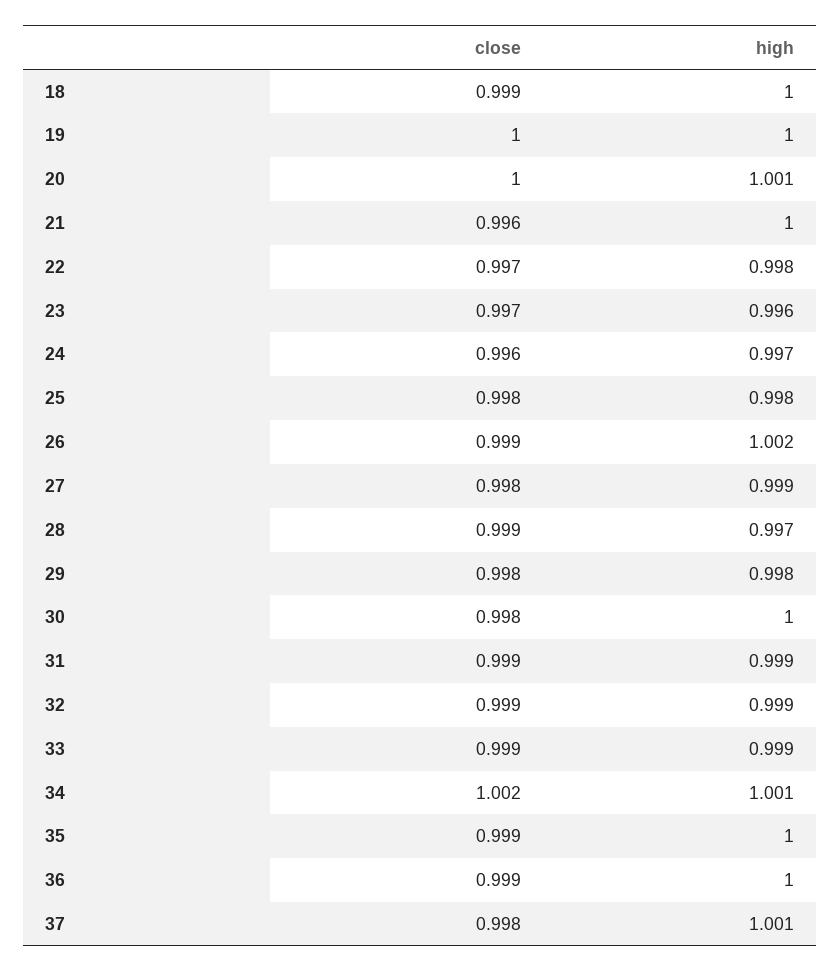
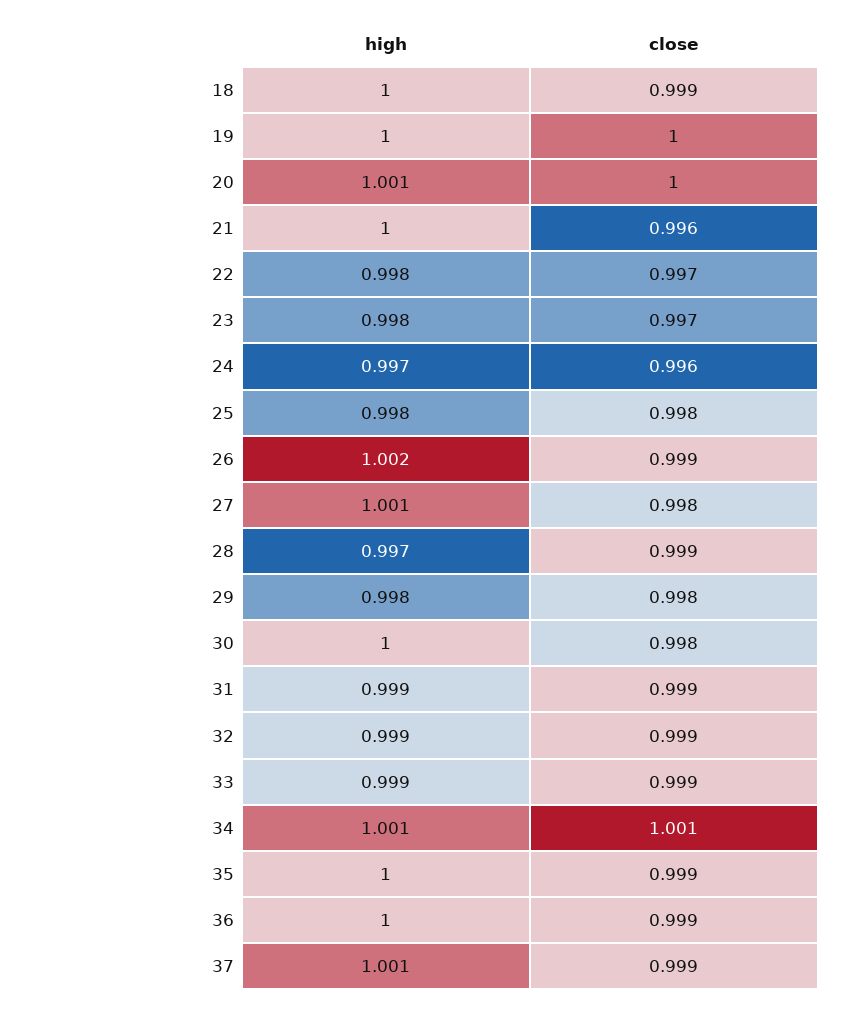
high, 23: 0.996 -> 0.998
high, 27: 0.999 -> 1.001
close, 34: 1.002 -> 1.001
close, 37: 0.998 -> 0.999

